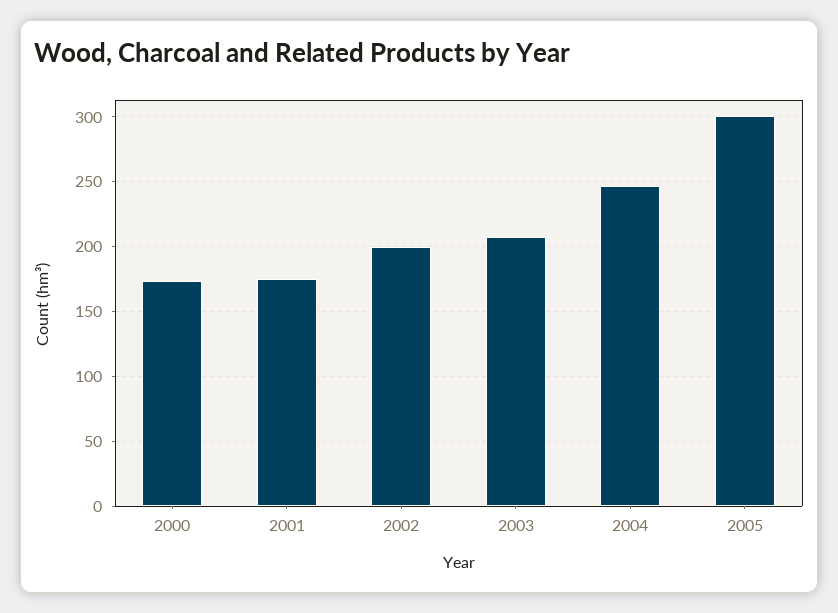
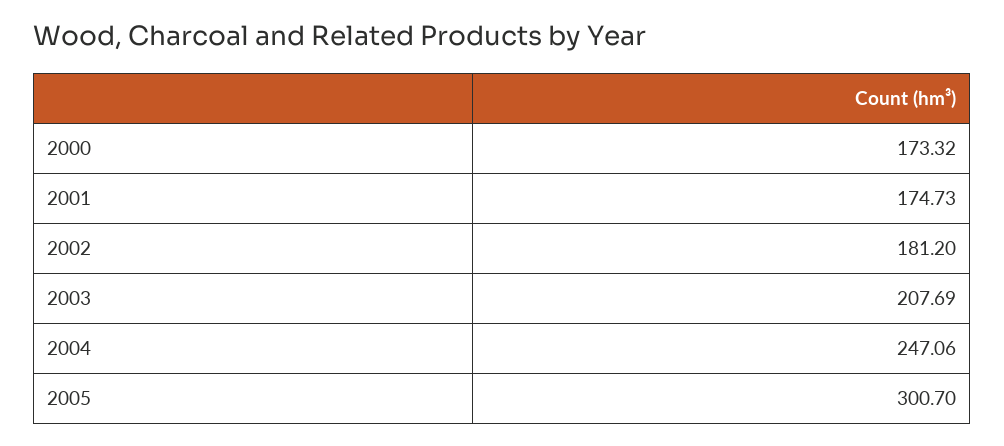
2002: 200 -> 181.2

